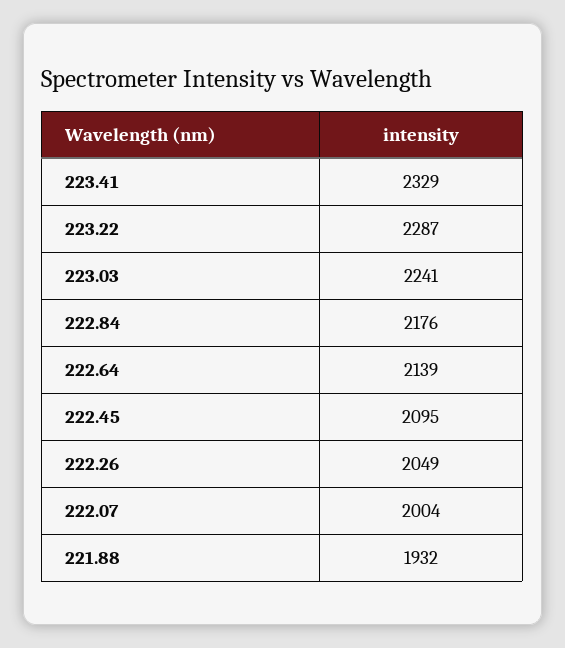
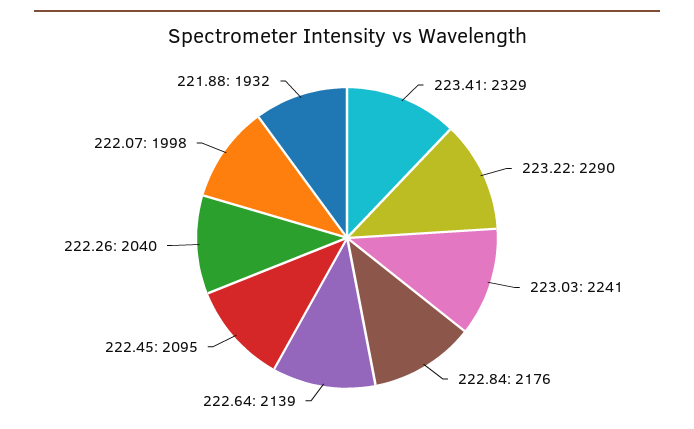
223.22: 2287 -> 2290
222.26: 2049 -> 2040
222.07: 2004 -> 1998

